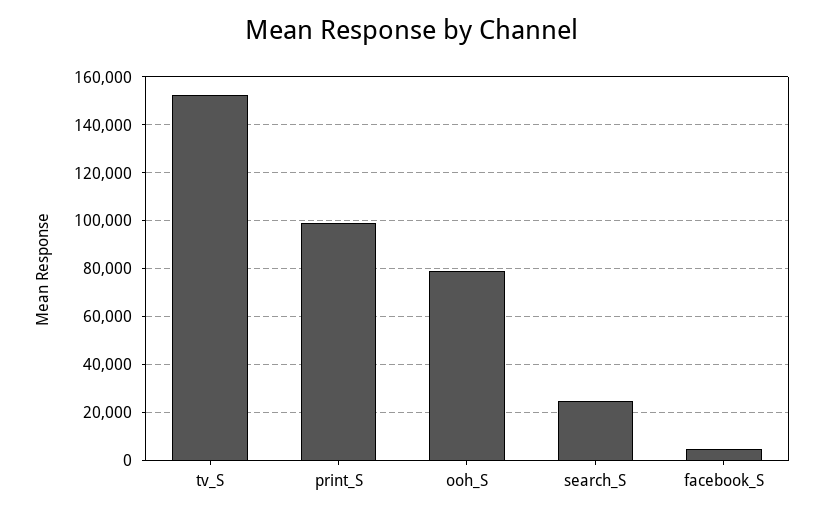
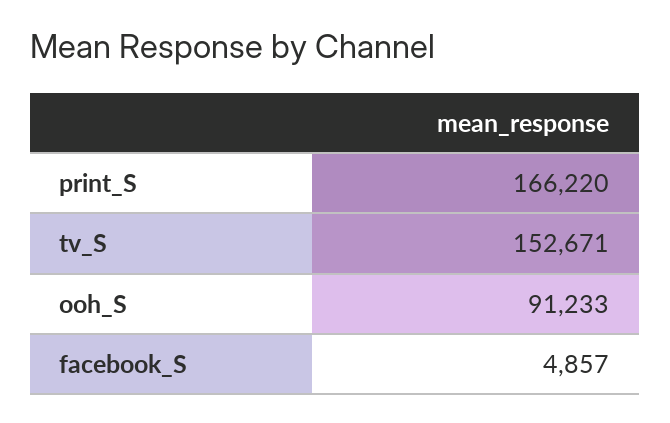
print_S: 100000 -> 166220
ooh_S: 80000 -> 91233
search_S: 25000 -> none

